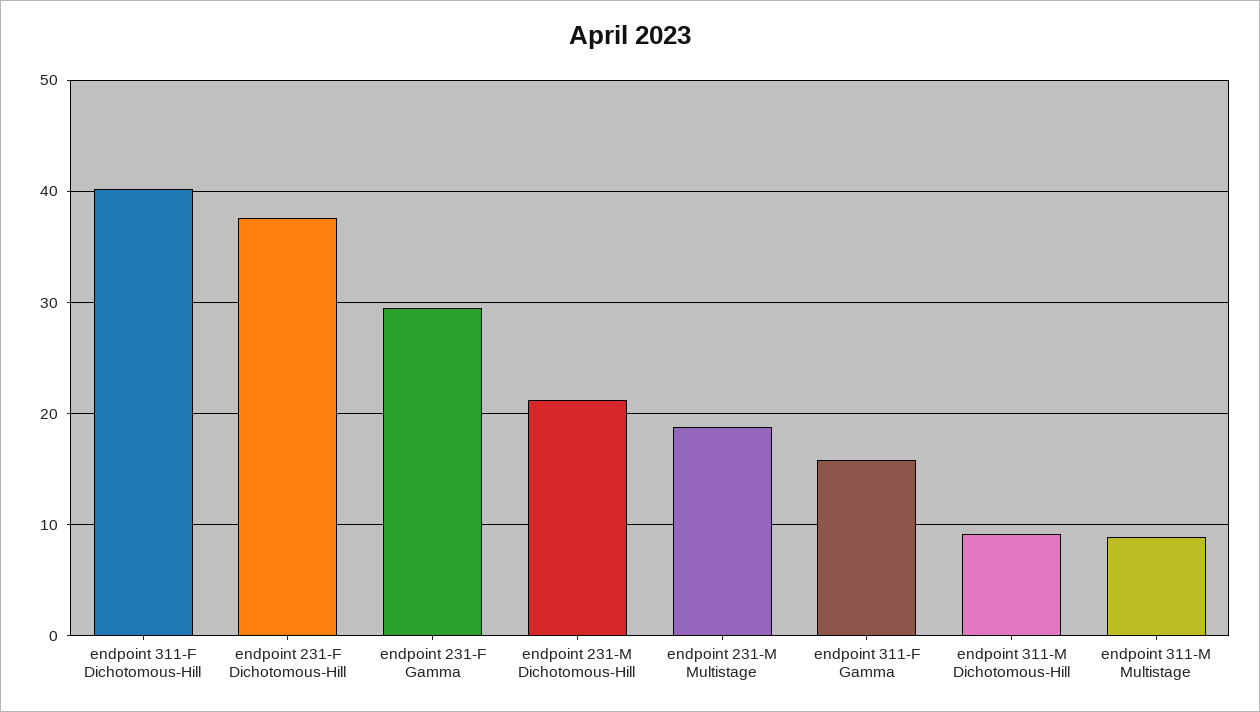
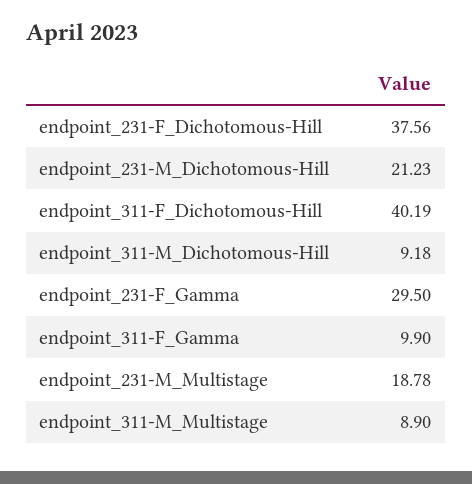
endpoint 311-F Gamma: 16 -> 9.9

